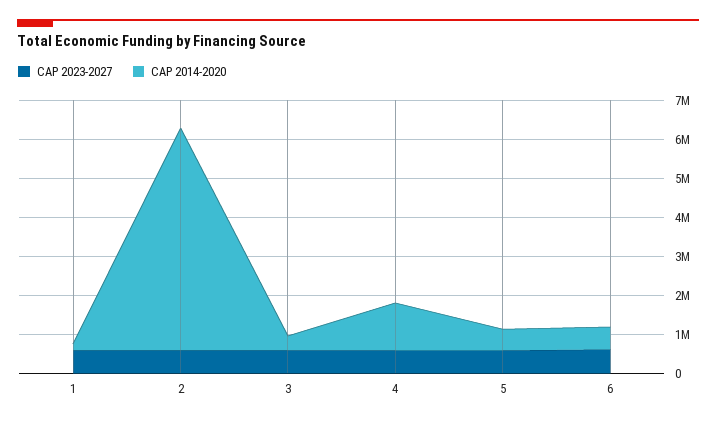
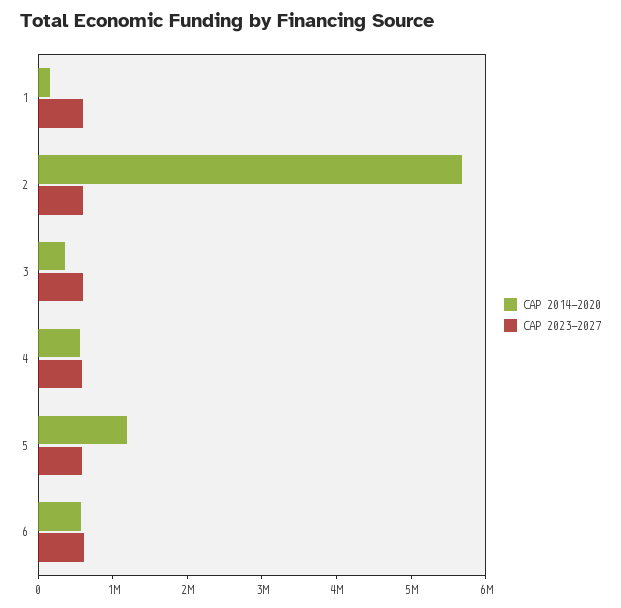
CAP 2014-2020, 4: 1250000 -> 600000
CAP 2014-2020, 5: 500000 -> 1200000

